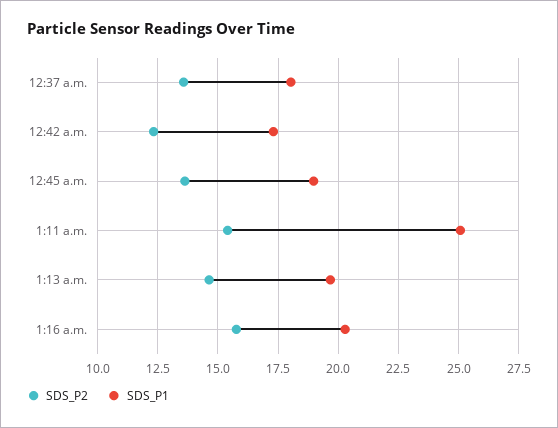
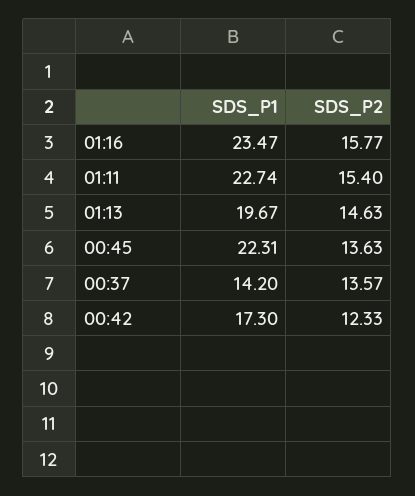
SDS_P1, 12:37 a.m.: 18 -> 14.2
SDS_P1, 12:45 a.m.: 19 -> 22.31
SDS_P1, 1:11 a.m.: 25 -> 22.74
SDS_P1, 1:16 a.m.: 20.25 -> 23.47

